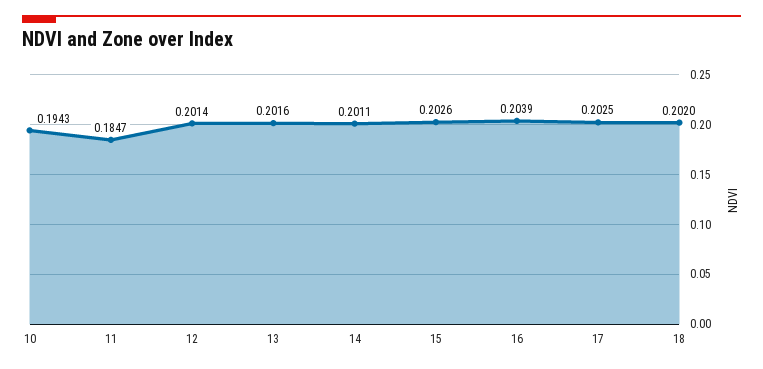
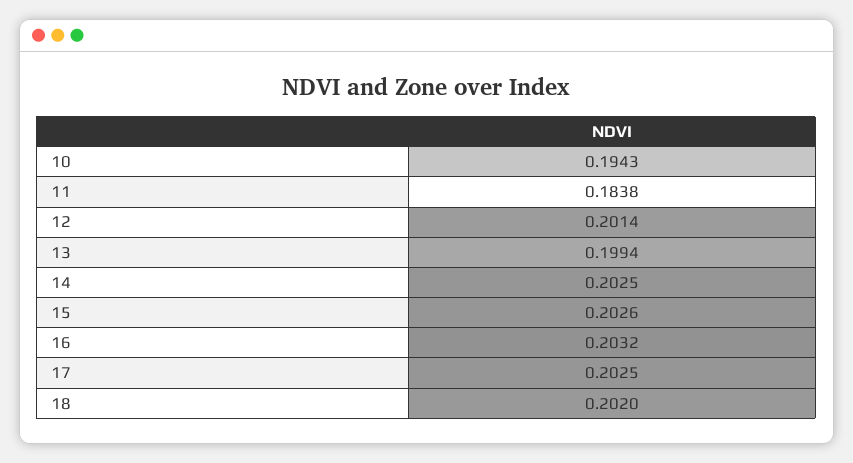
11: 0.1847 -> 0.1838
13: 0.2016 -> 0.1994
14: 0.2011 -> 0.2025
16: 0.2039 -> 0.2032

